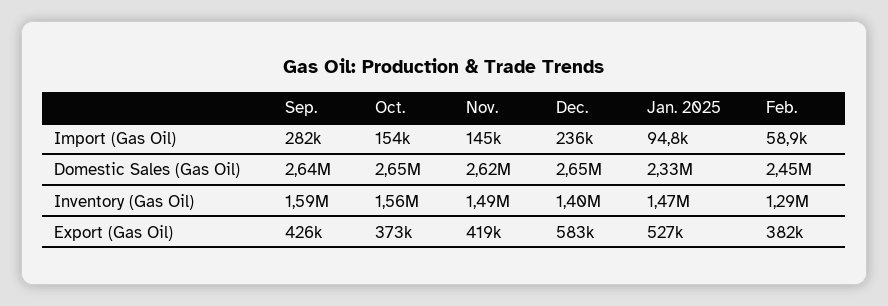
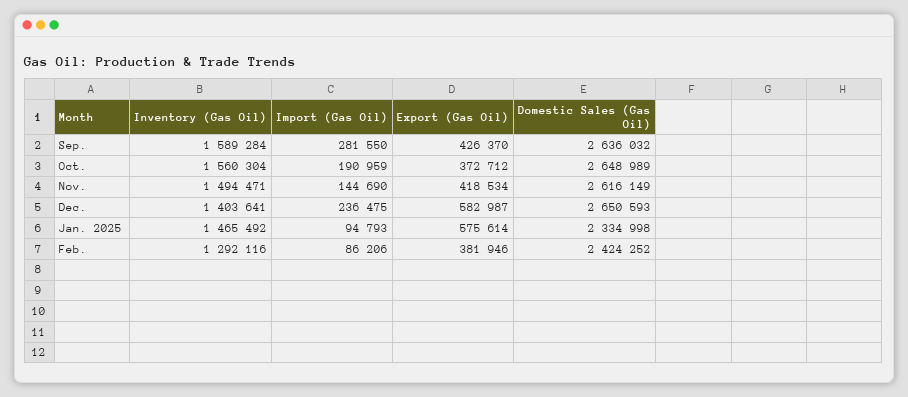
Oct., Import (Gas Oil): 154000 -> 190959
Feb., Import (Gas Oil): 58900 -> 86206
Feb., Domestic Sales (Gas Oil): 2450000 -> 2424252
Jan. 2025, Export (Gas Oil): 527000 -> 575614

